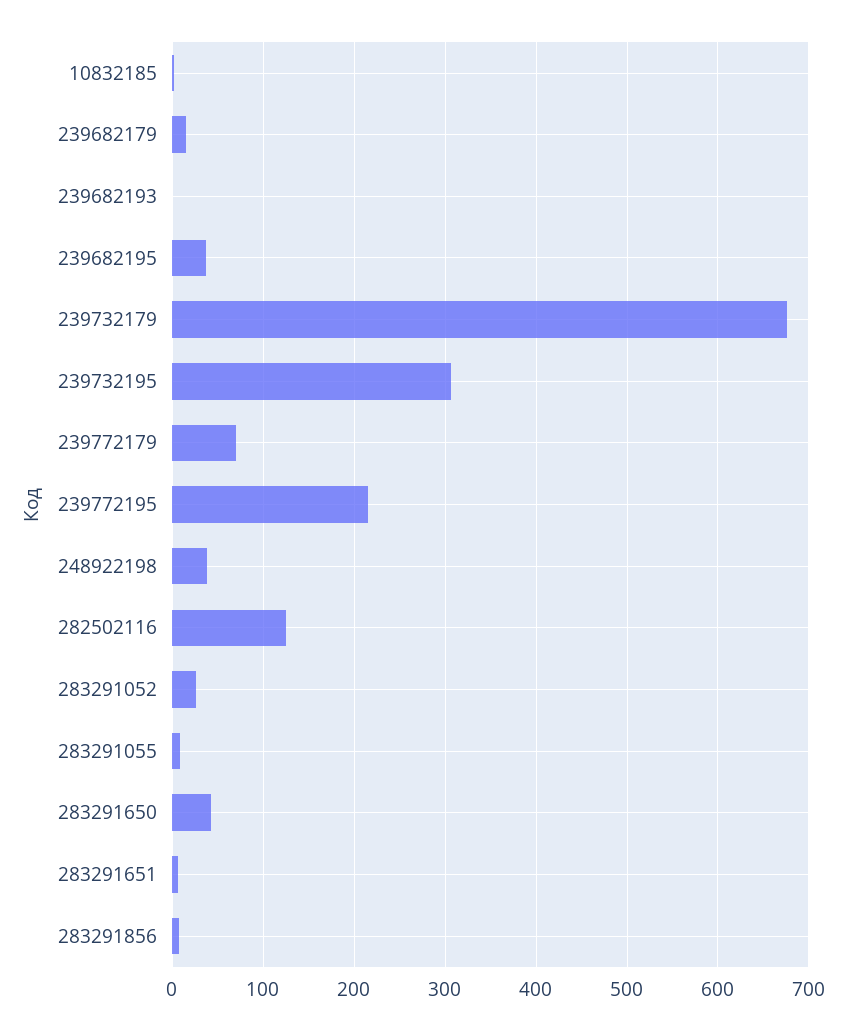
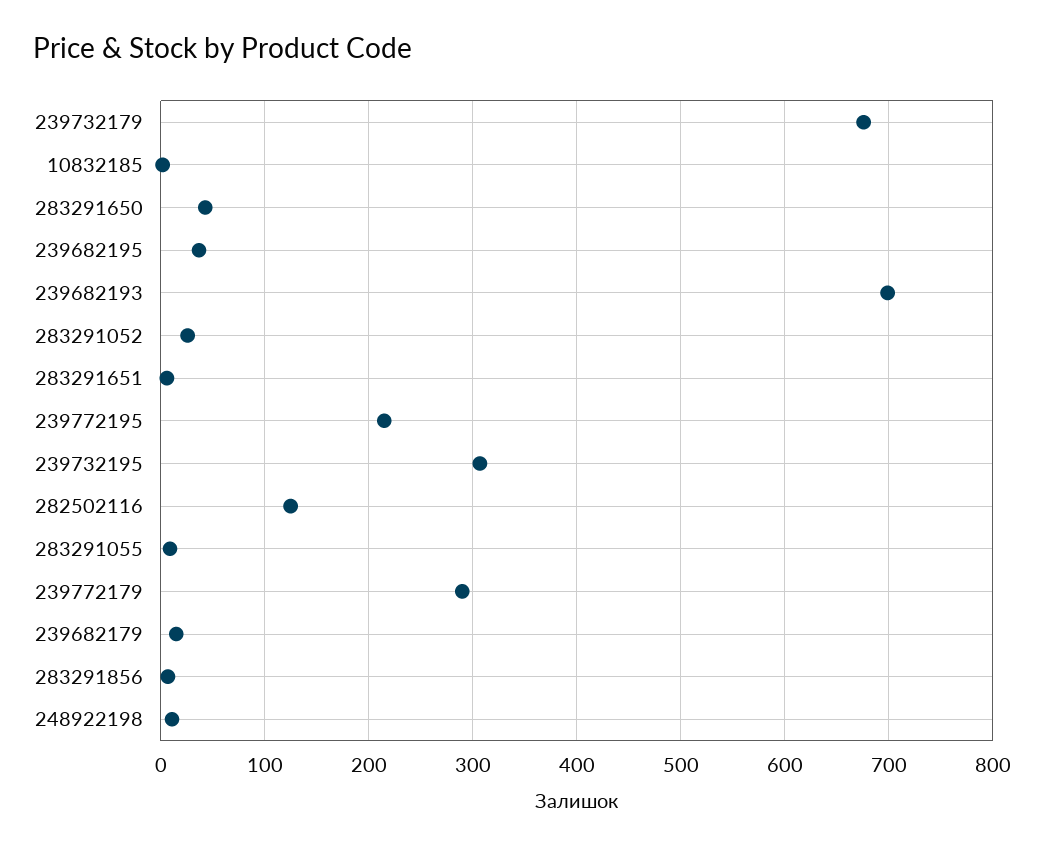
239682193: 0 -> 700
239772179: 70 -> 290
248922198: 40 -> 10

